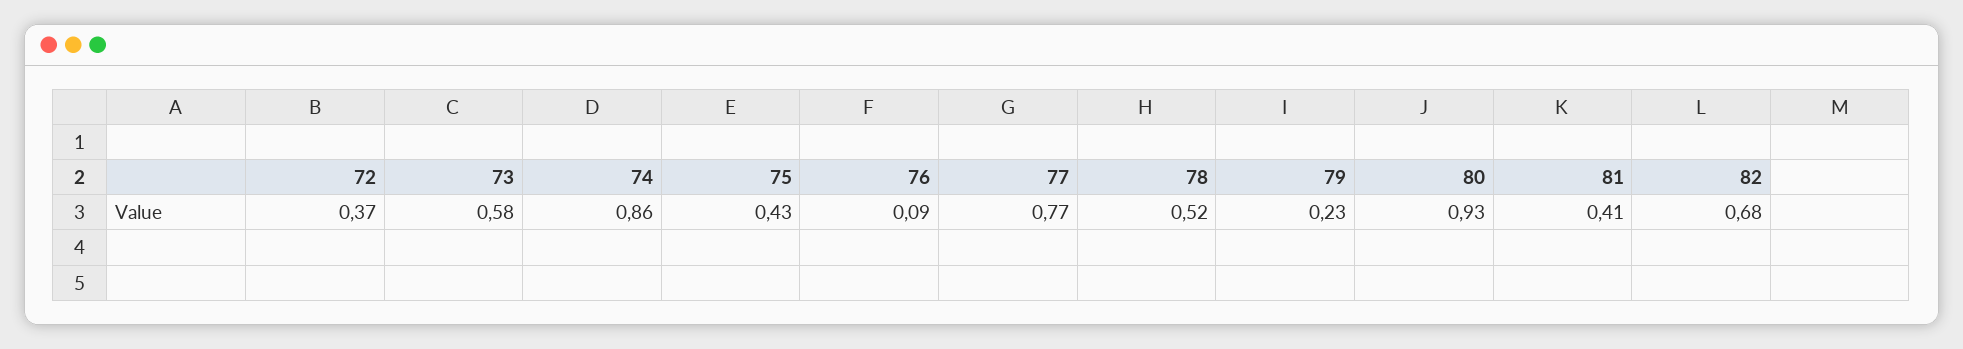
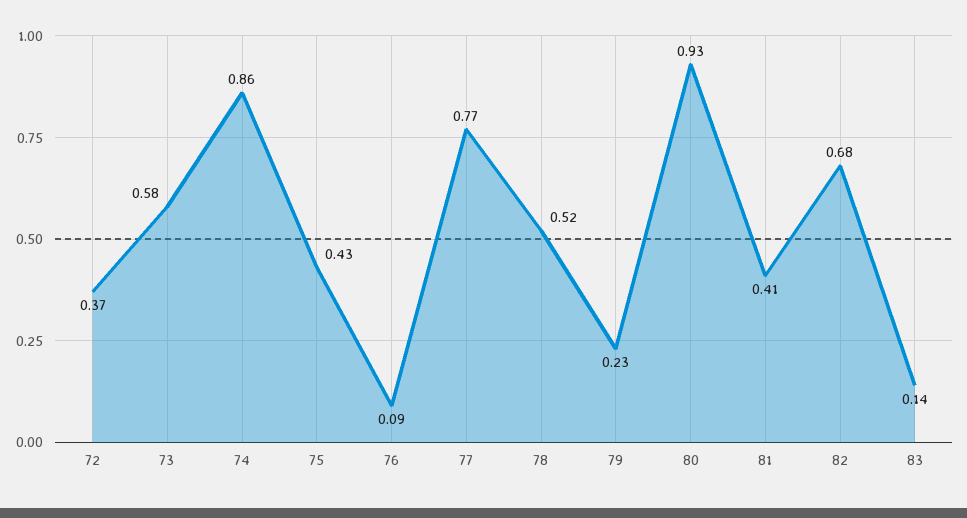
83: none -> 0.14

